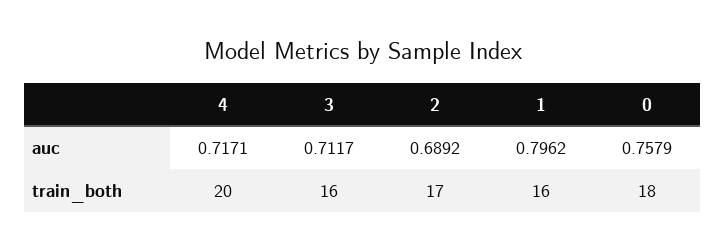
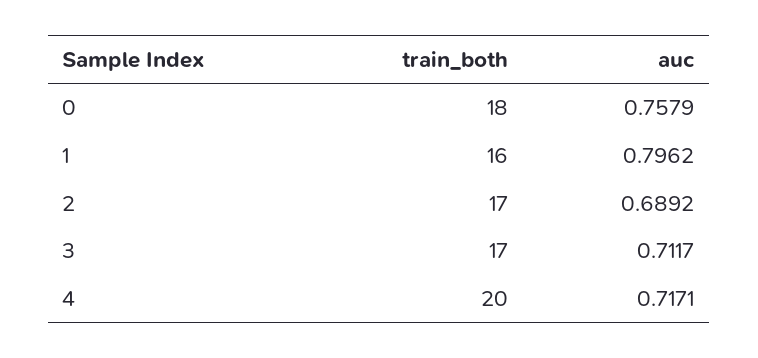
3, train_both: 16 -> 17

